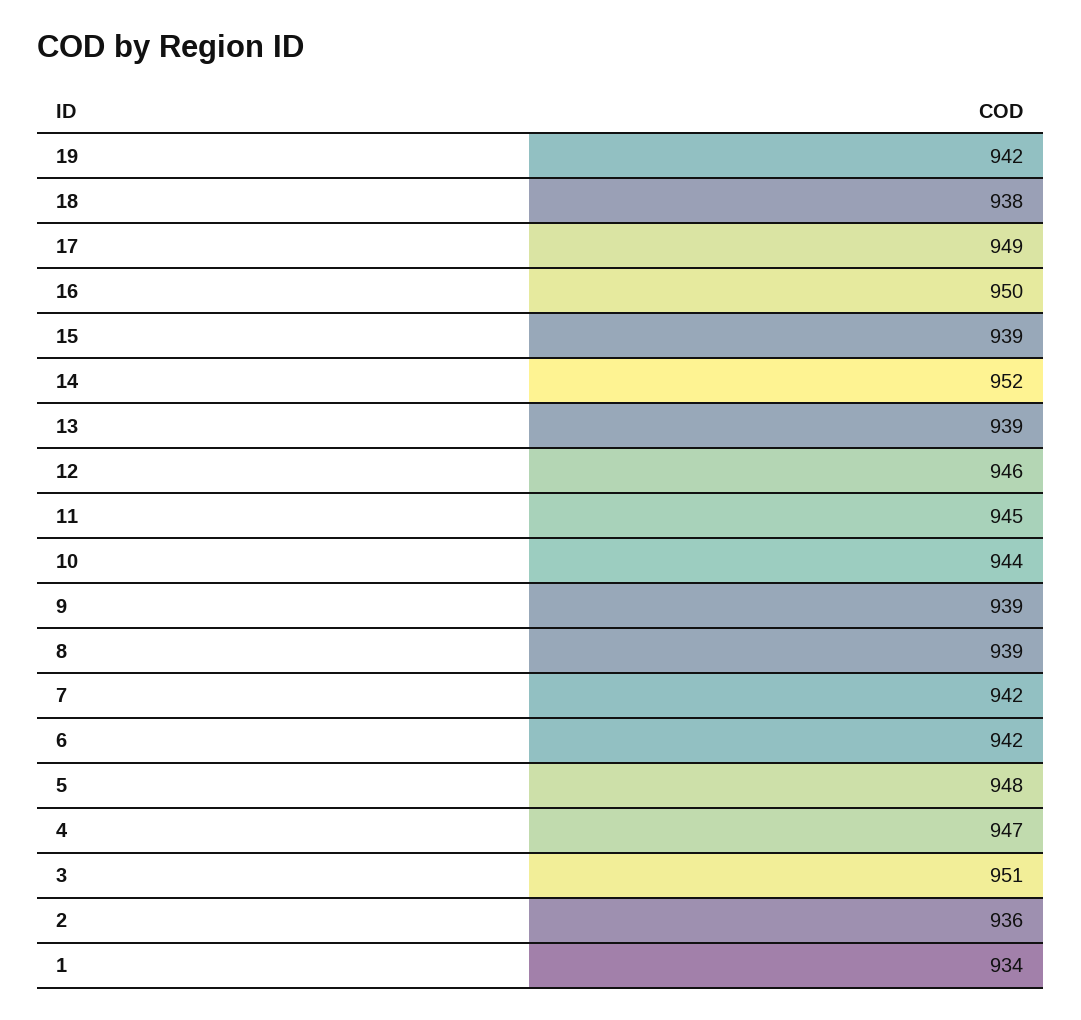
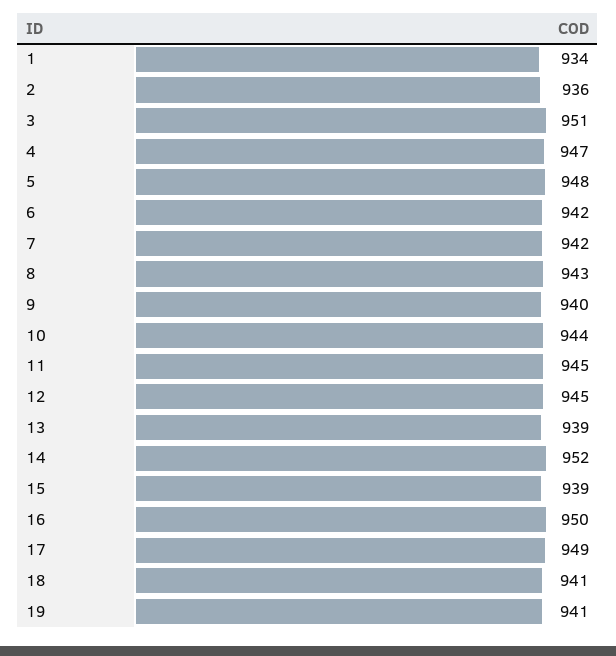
19: 942 -> 941
18: 938 -> 941
12: 946 -> 945
9: 939 -> 940
8: 939 -> 943

